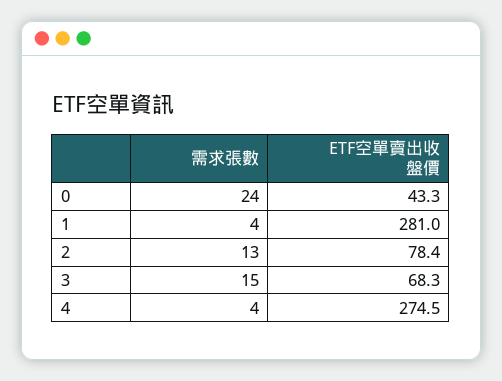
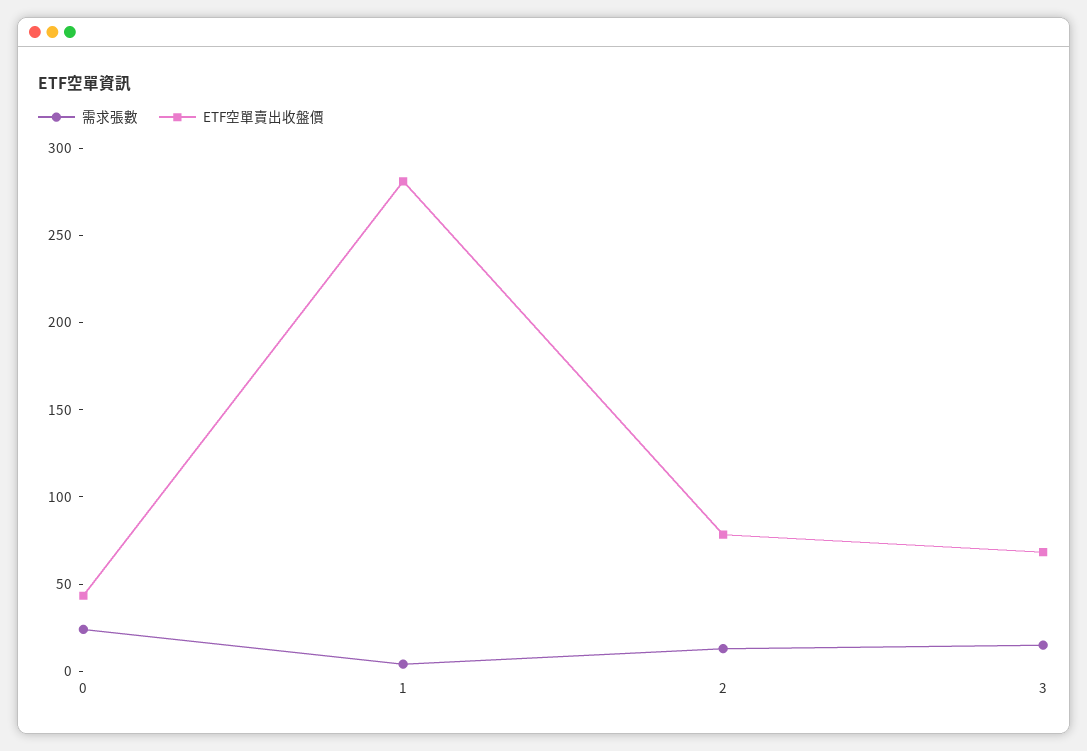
需求張數, 4: 4 -> none
ETF空單賣出收盤價, 4: 274.5 -> none

